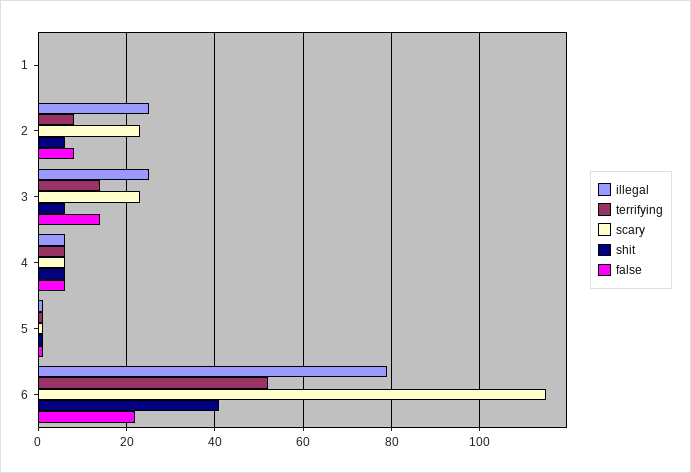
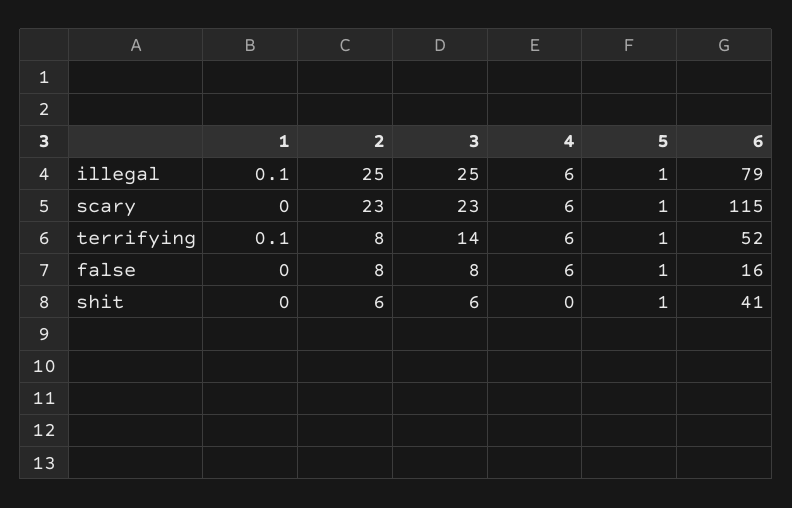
false, 3: 14 -> 8
shit, 4: 6 -> 0
false, 6: 22 -> 16

